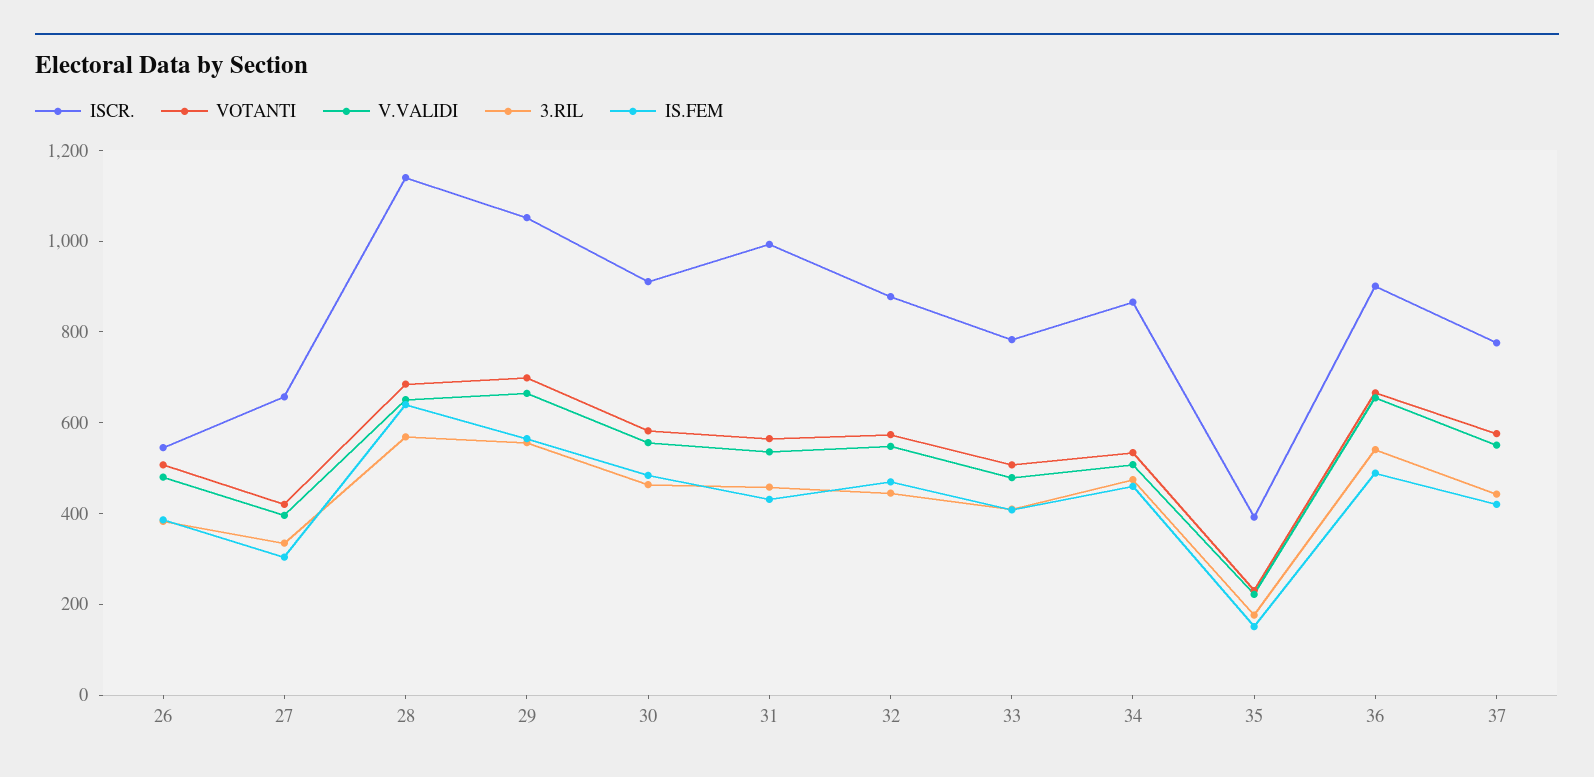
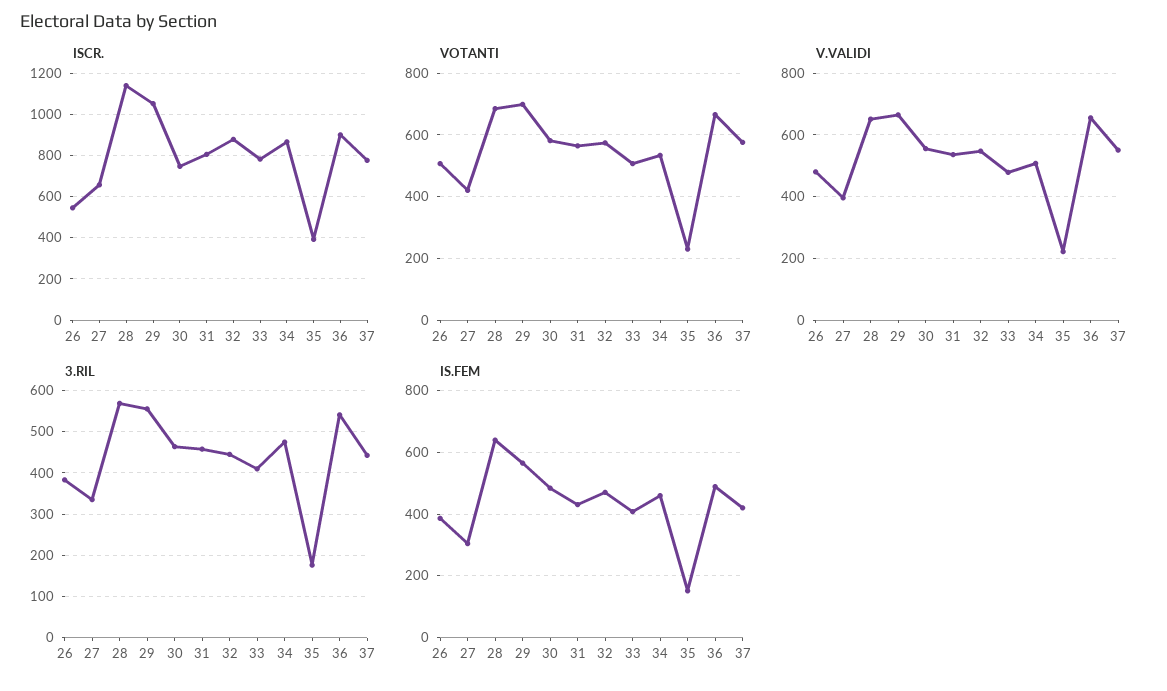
ISCR., 30: 900 -> 750
ISCR., 31: 1000 -> 800

